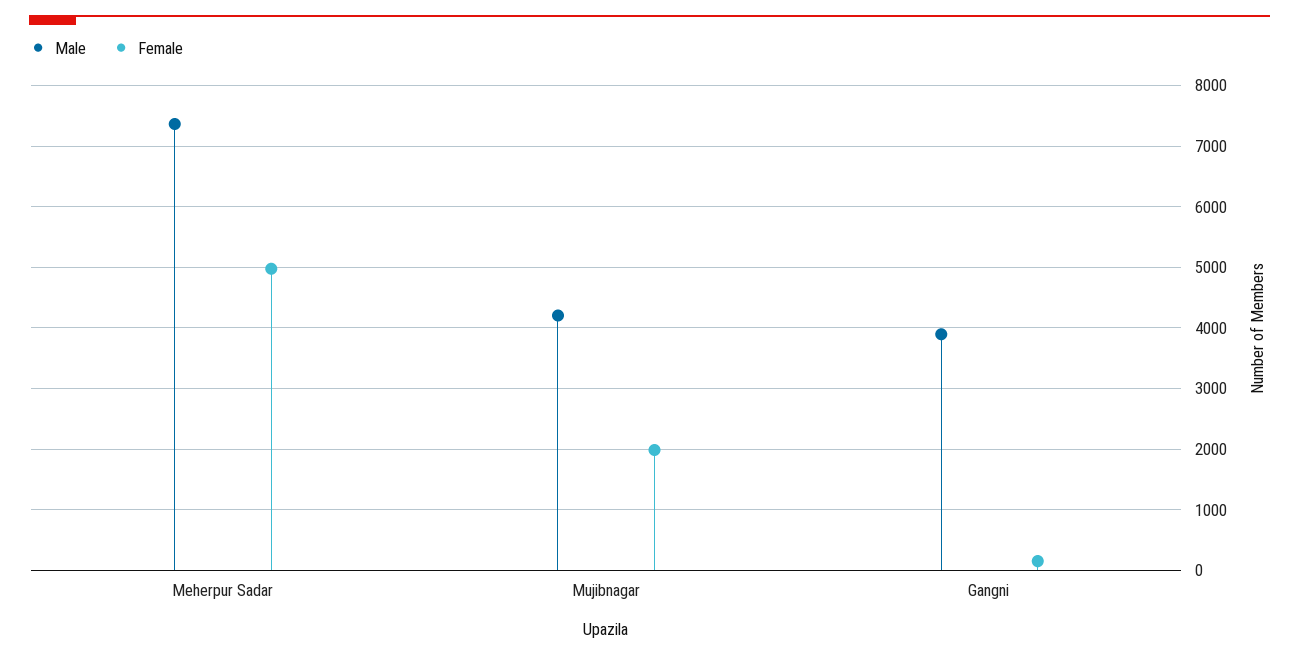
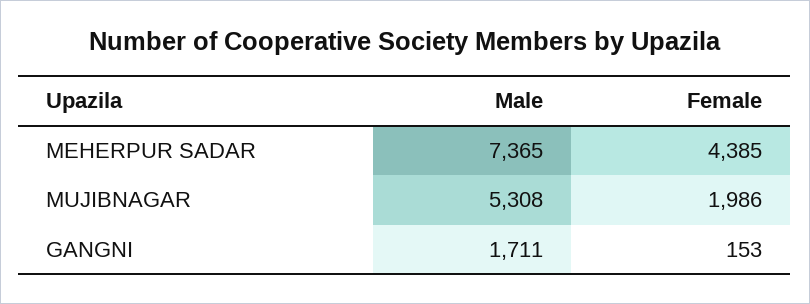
Female, Meherpur Sadar: 5000 -> 4385
Male, Mujibnagar: 4200 -> 5308
Male, Gangni: 3900 -> 1711

